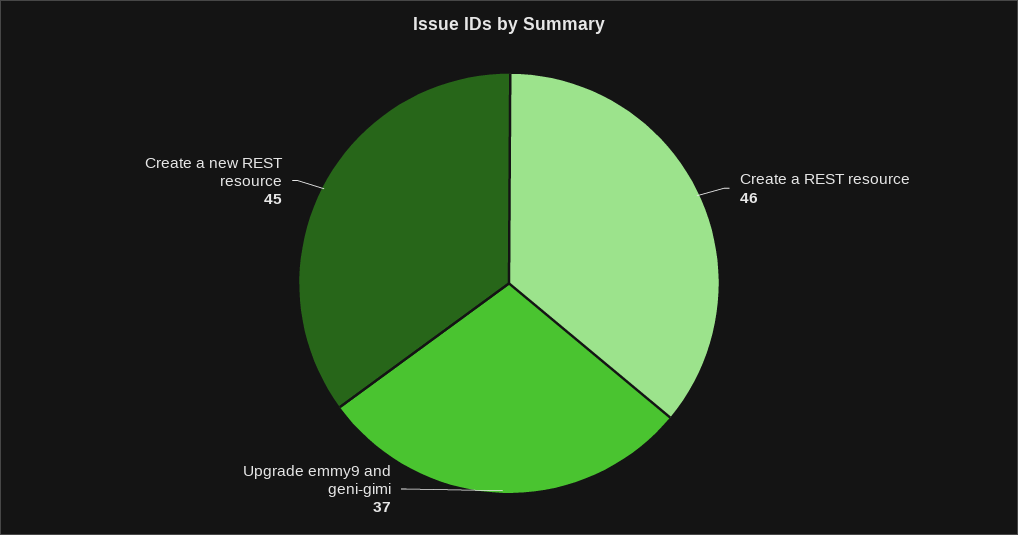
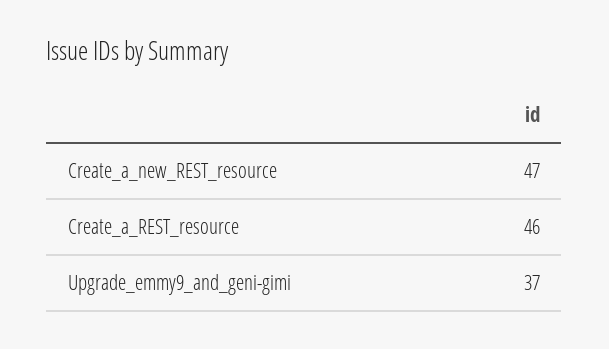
Create a new REST resource: 45 -> 47

